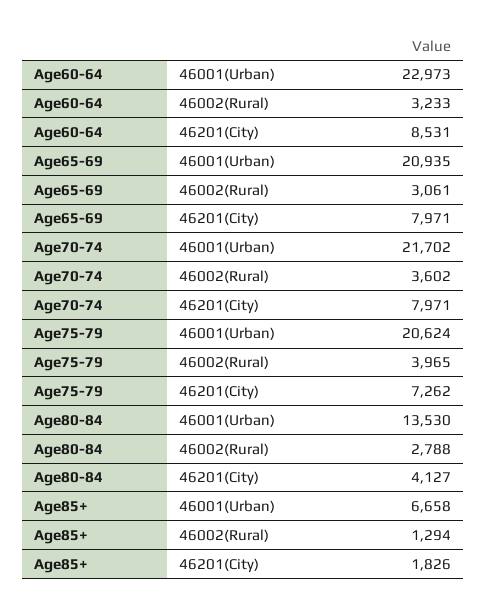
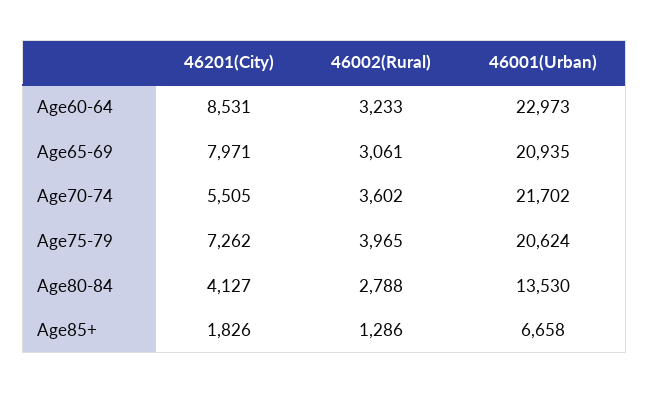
Age70-74, 46201(City): 7971 -> 5505
Age85+, 46002(Rural): 1294 -> 1286

